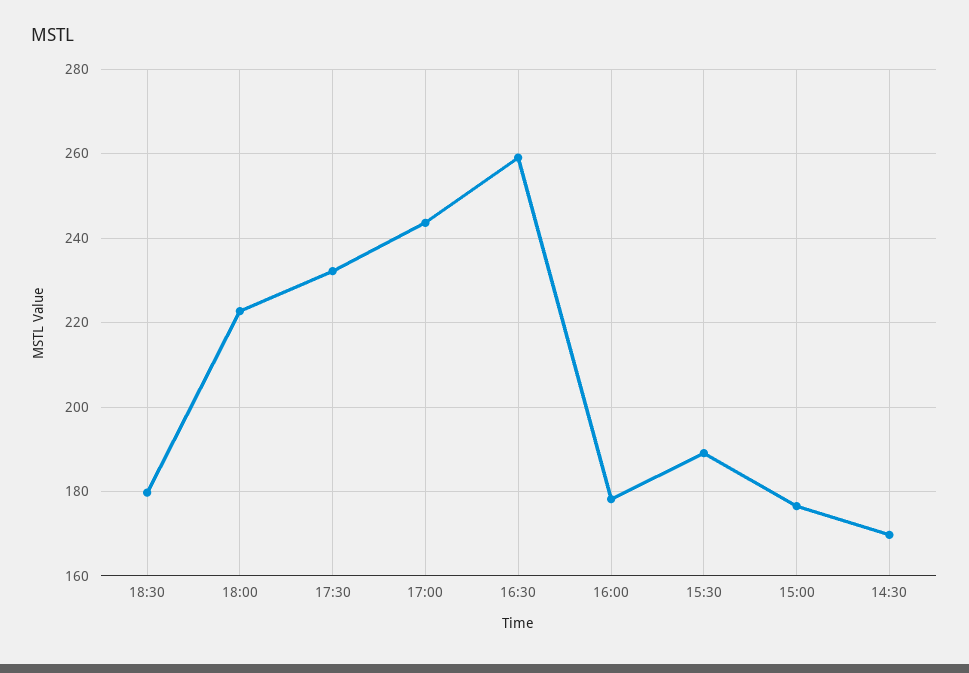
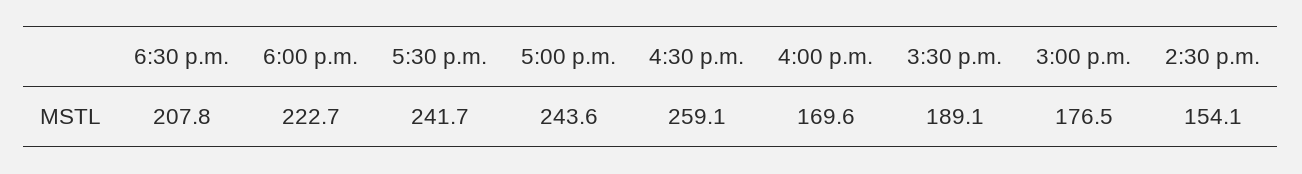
18:30: 180 -> 207.8
17:30: 232 -> 241.7
16:00: 178 -> 169.6
14:30: 170 -> 154.1

